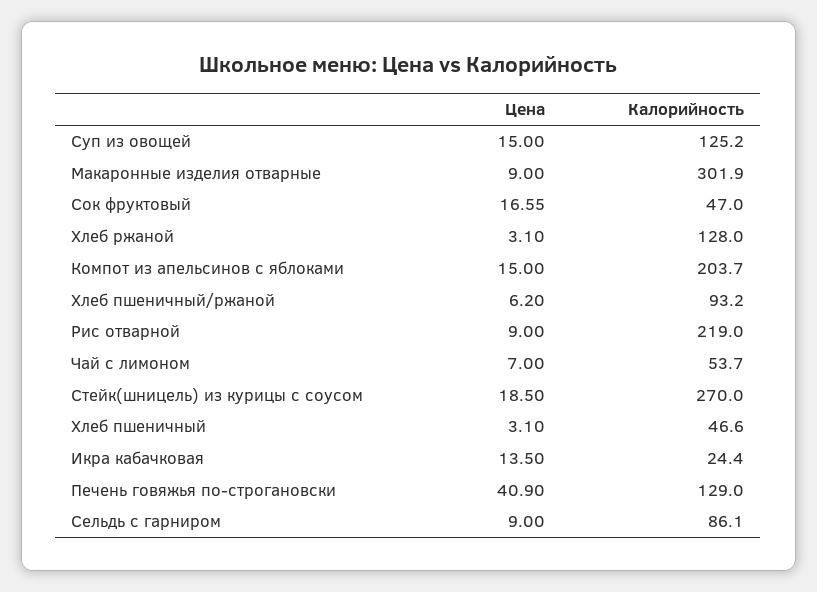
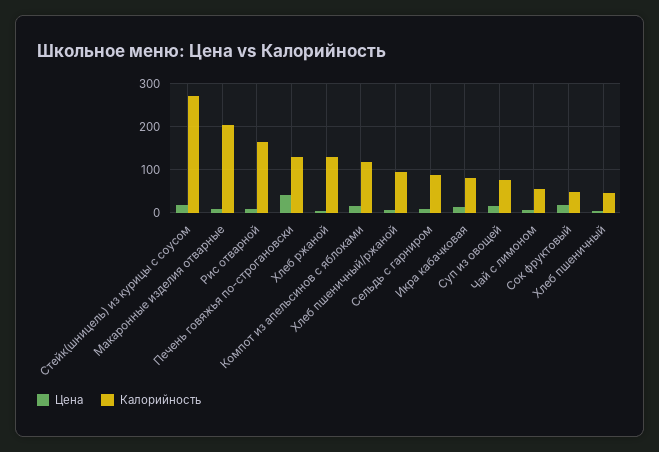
Калорийность, Суп из овощей: 125.2 -> 80
Калорийность, Макаронные изделия отварные: 301.9 -> 200
Калорийность, Компот из апельсинов с яблоками: 203.7 -> 120
Калорийность, Рис отварной: 219 -> 160
Калорийность, Икра кабачковая: 24.4 -> 80

